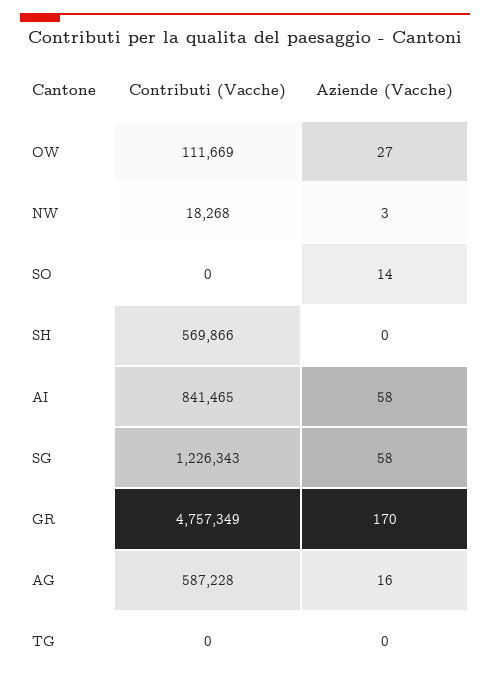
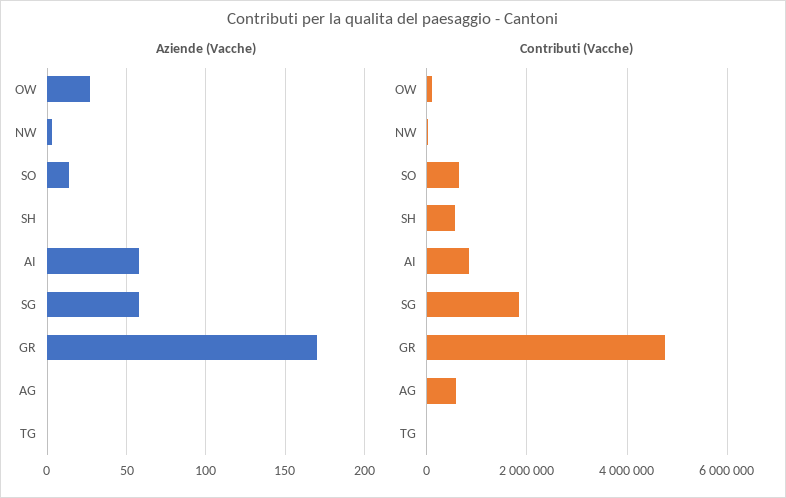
Contributi (Vacche), SO: 0 -> 600000
Contributi (Vacche), SG: 1226343 -> 1800000
Aziende (Vacche), AG: 16 -> 0

